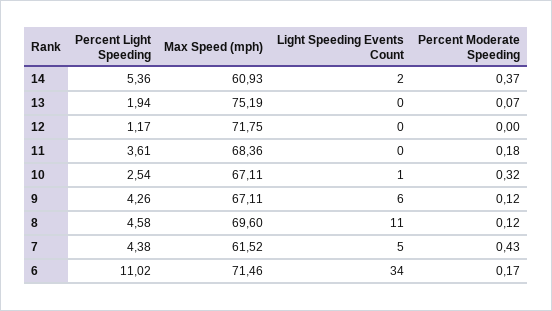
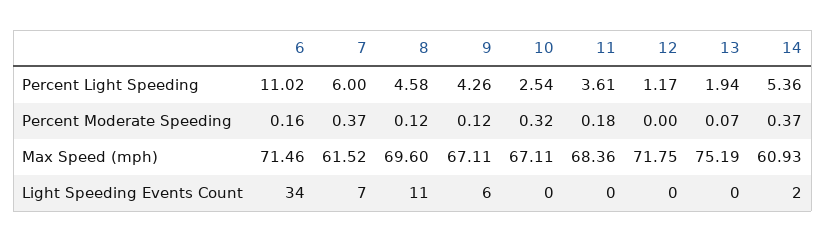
Light Speeding Events Count, 10: 1 -> 0
Percent Light Speeding, 7: 4.38 -> 6
Light Speeding Events Count, 7: 5 -> 7
Percent Moderate Speeding, 7: 0.43 -> 0.37
Percent Moderate Speeding, 6: 0.17 -> 0.16

